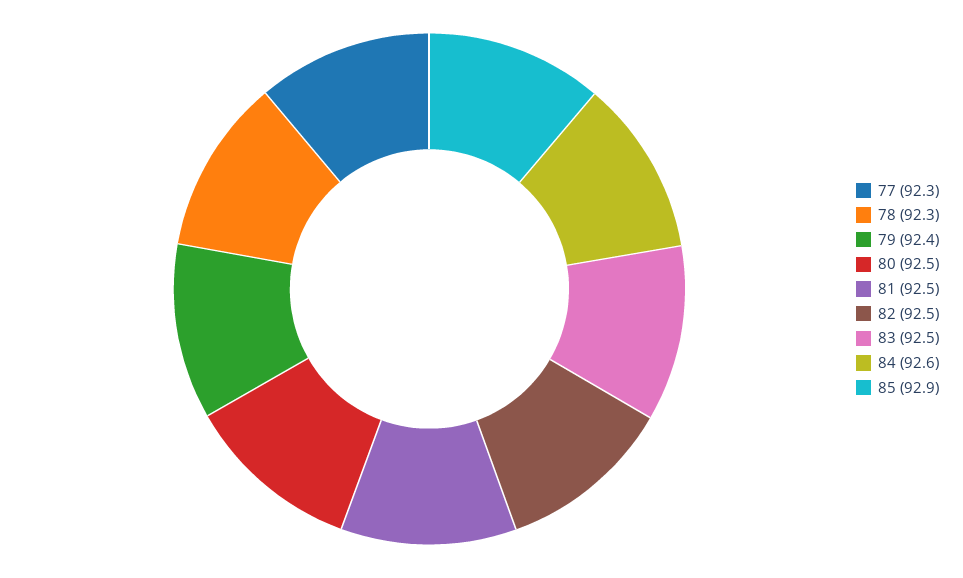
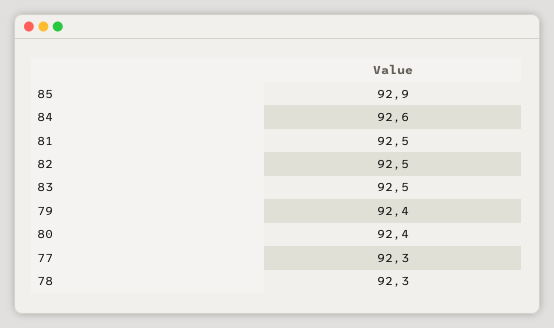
80: 92.5 -> 92.4

